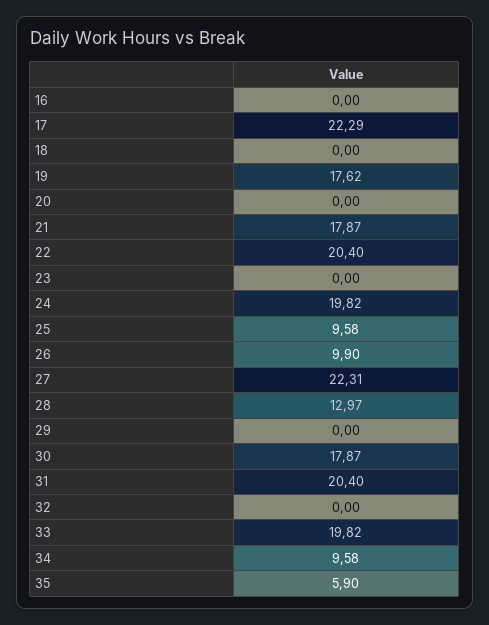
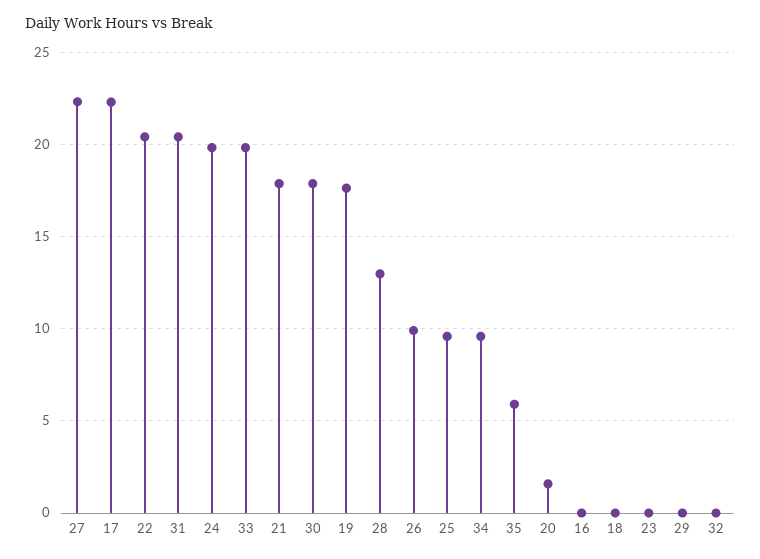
20: 0 -> 1.5

